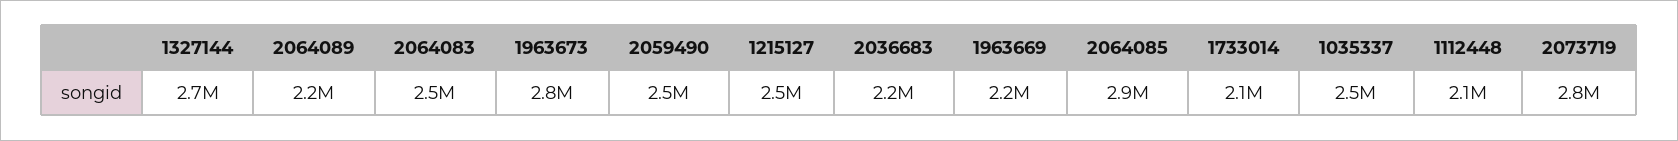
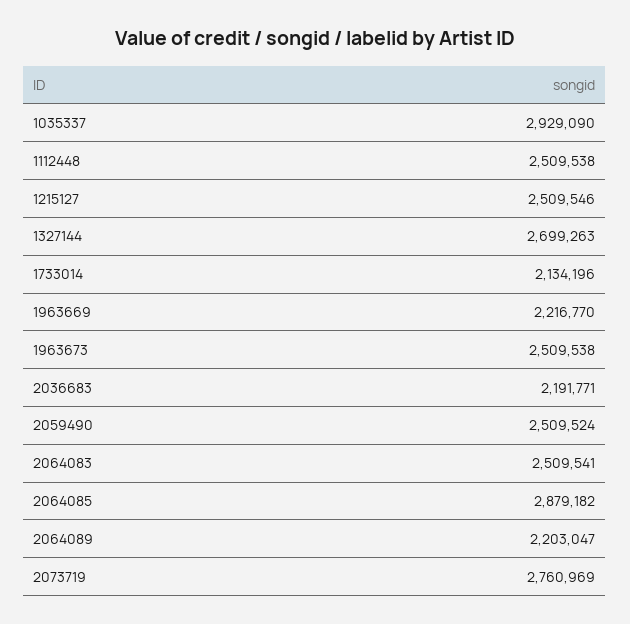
1963673: 2800000 -> 2509538
1035337: 2500000 -> 2929090
1112448: 2100000 -> 2509538

